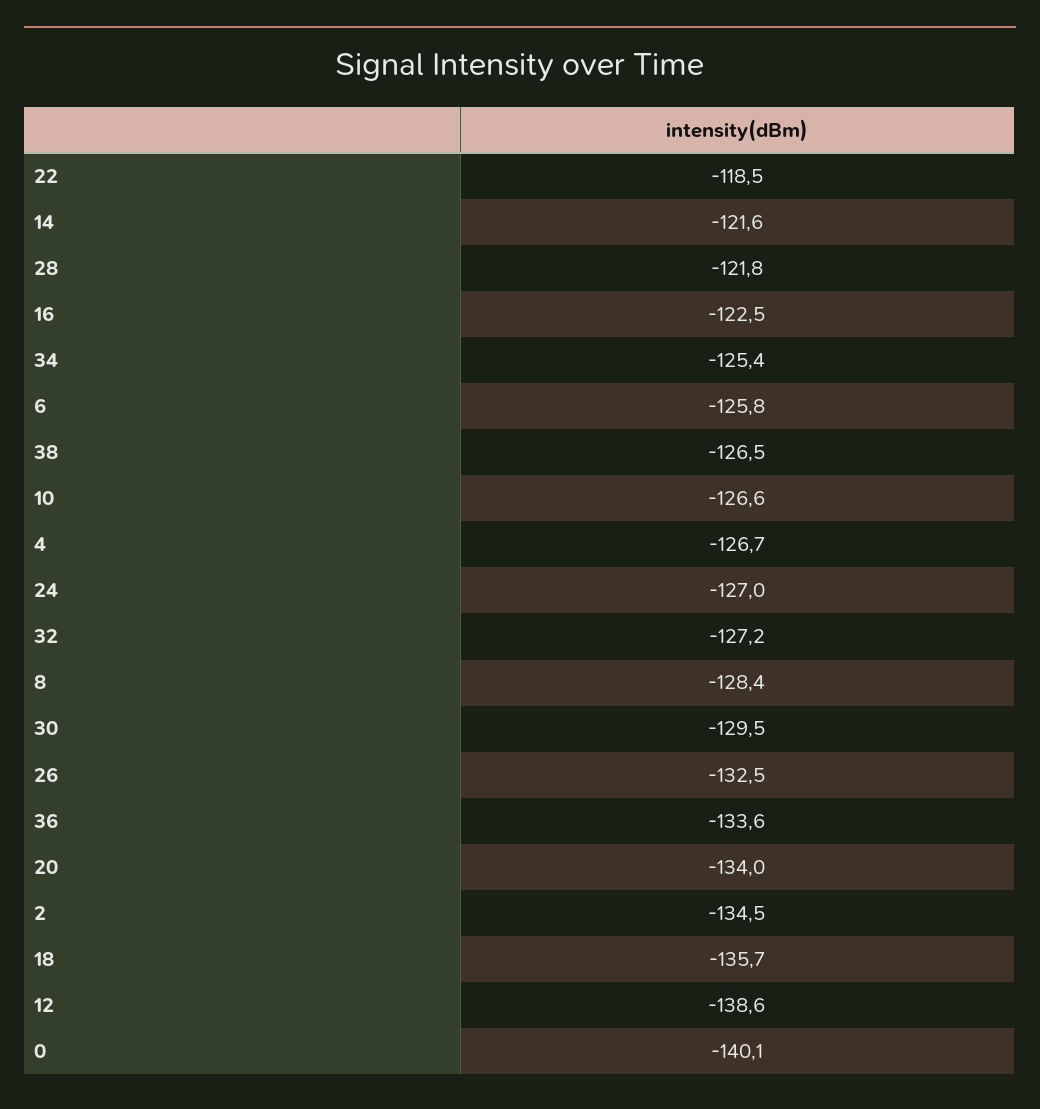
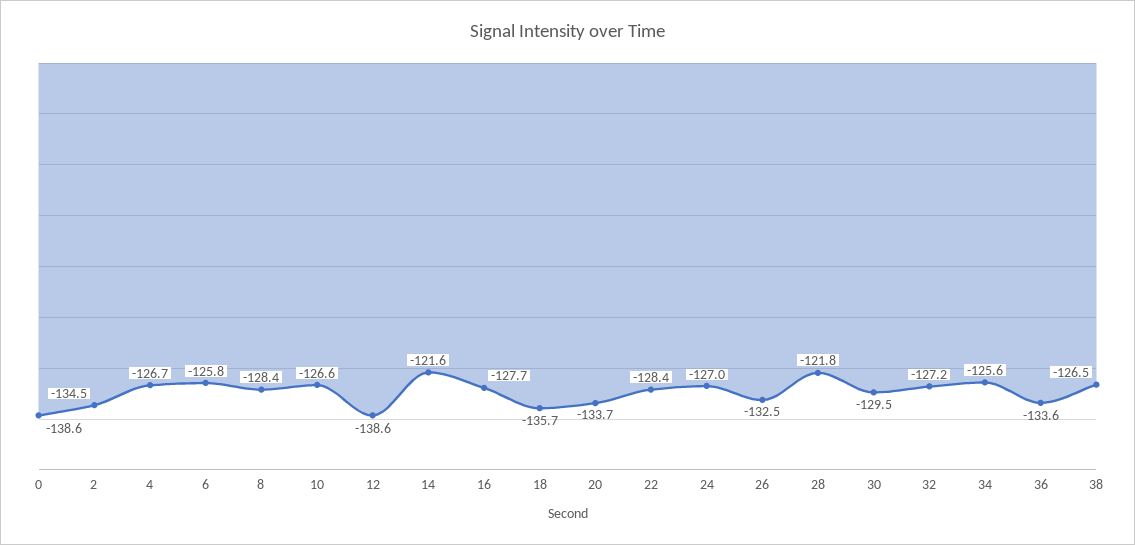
22: -118.5 -> -128.4
16: -122.5 -> -127.7
34: -125.4 -> -125.6
20: -134 -> -133.7
0: -140.1 -> -138.6

